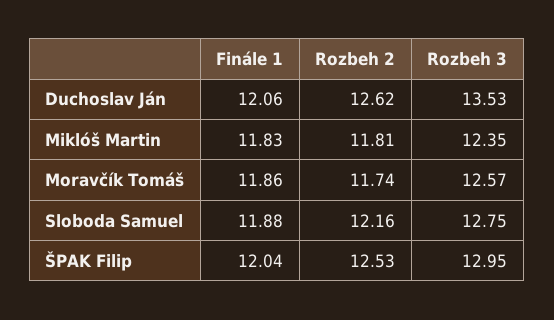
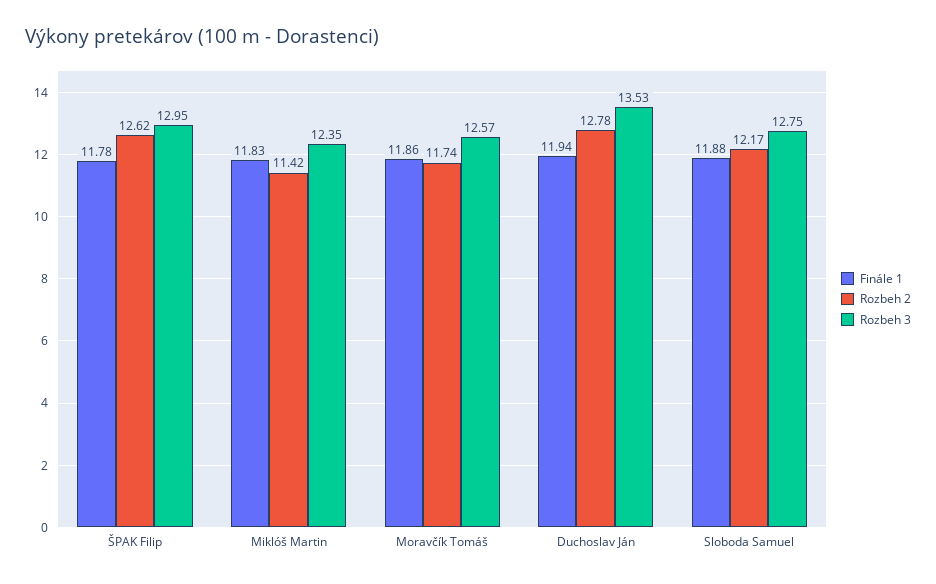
Finále 1, Duchoslav Ján: 12.06 -> 11.94
Rozbeh 2, Duchoslav Ján: 12.62 -> 12.78
Rozbeh 2, Miklóš Martin: 11.81 -> 11.42
Rozbeh 2, Sloboda Samuel: 12.16 -> 12.17
Finále 1, ŠPAK Filip: 12.04 -> 11.78
Rozbeh 2, ŠPAK Filip: 12.53 -> 12.62

